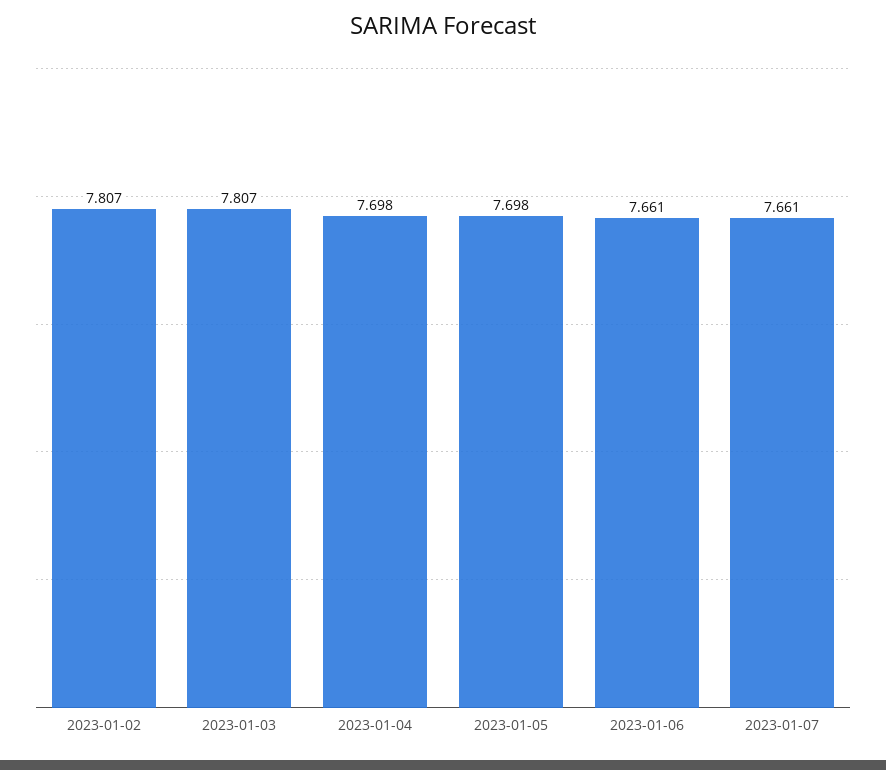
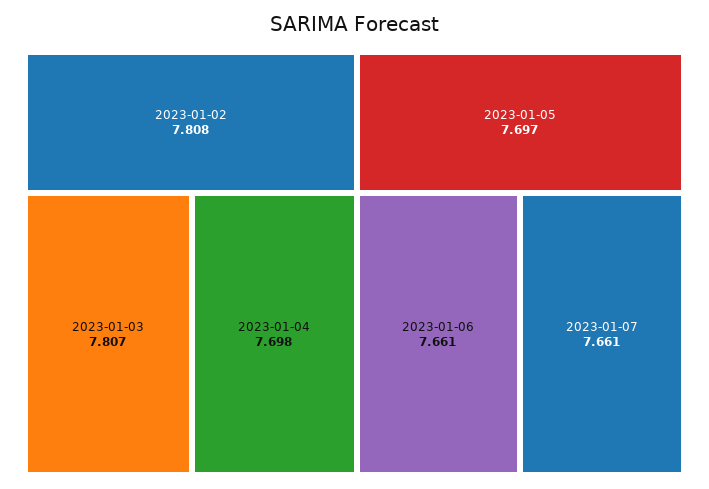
2023-01-02: 7.807 -> 7.808
2023-01-05: 7.698 -> 7.697

